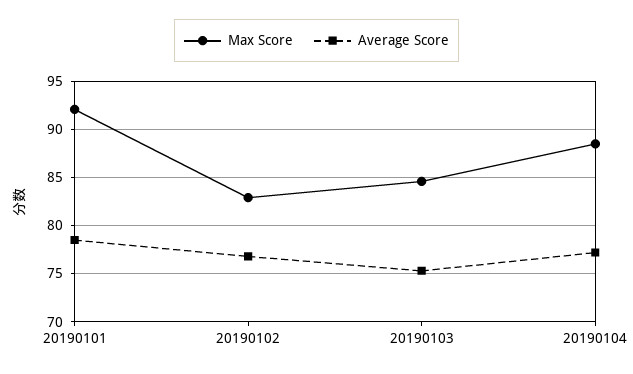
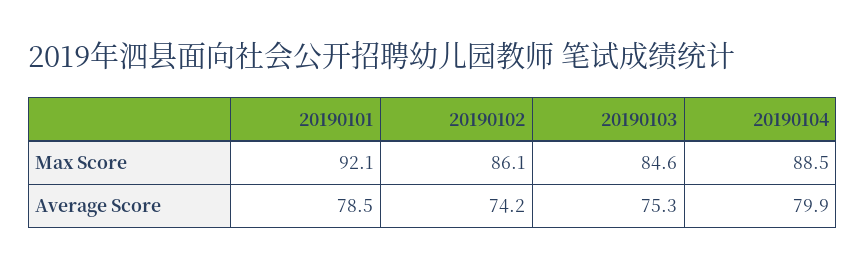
Max Score, 20190102: 83 -> 86.1
Average Score, 20190102: 77 -> 74.2
Average Score, 20190104: 77 -> 79.9

